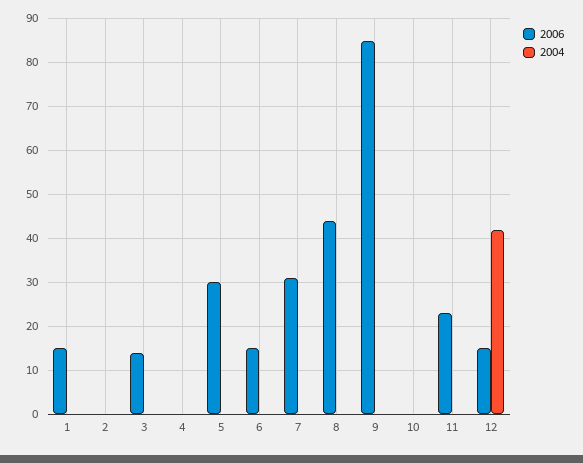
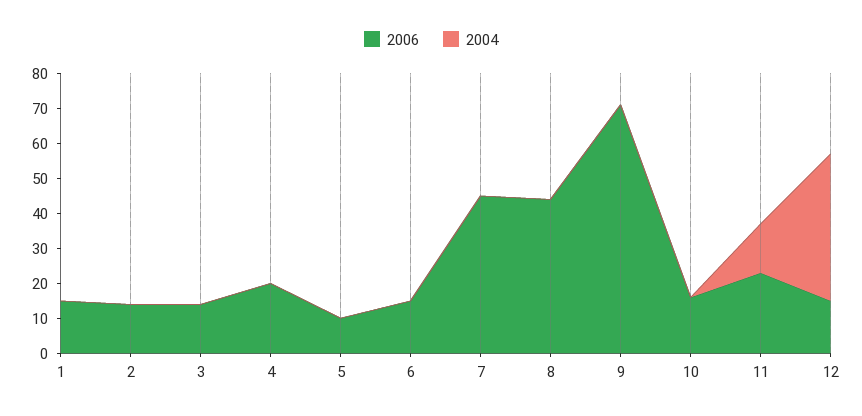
2006, 2: 0 -> 15
2006, 4: 0 -> 20
2006, 5: 30 -> 10
2006, 7: 30 -> 45
2006, 9: 85 -> 70
2006, 10: 0 -> 15
2004, 11: 0 -> 15

